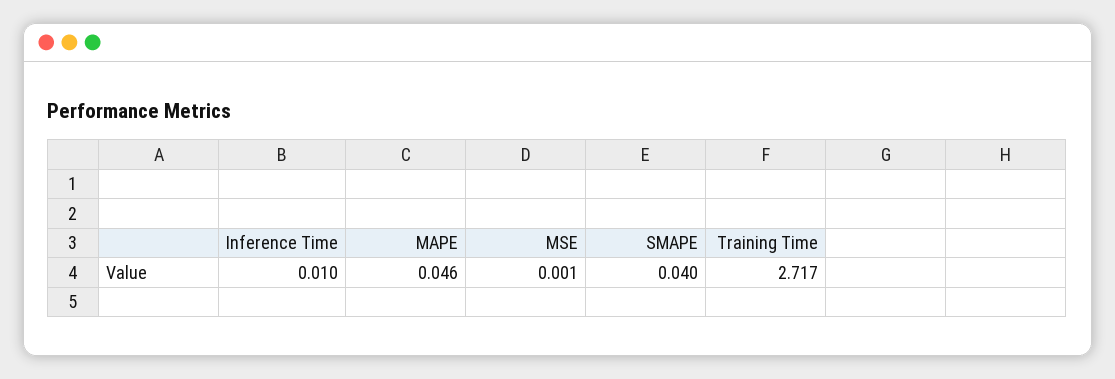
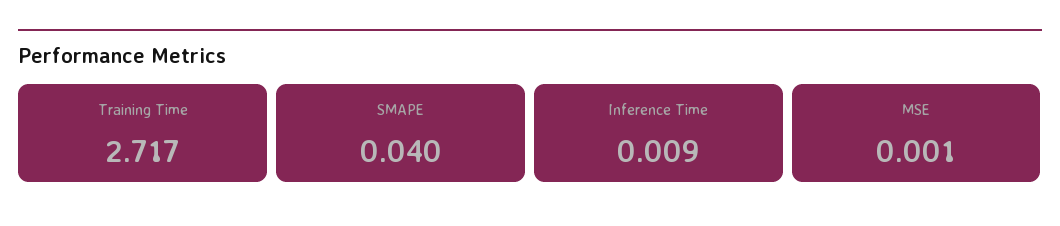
Inference Time: 0.01 -> 0.009
MAPE: 0.046 -> none

